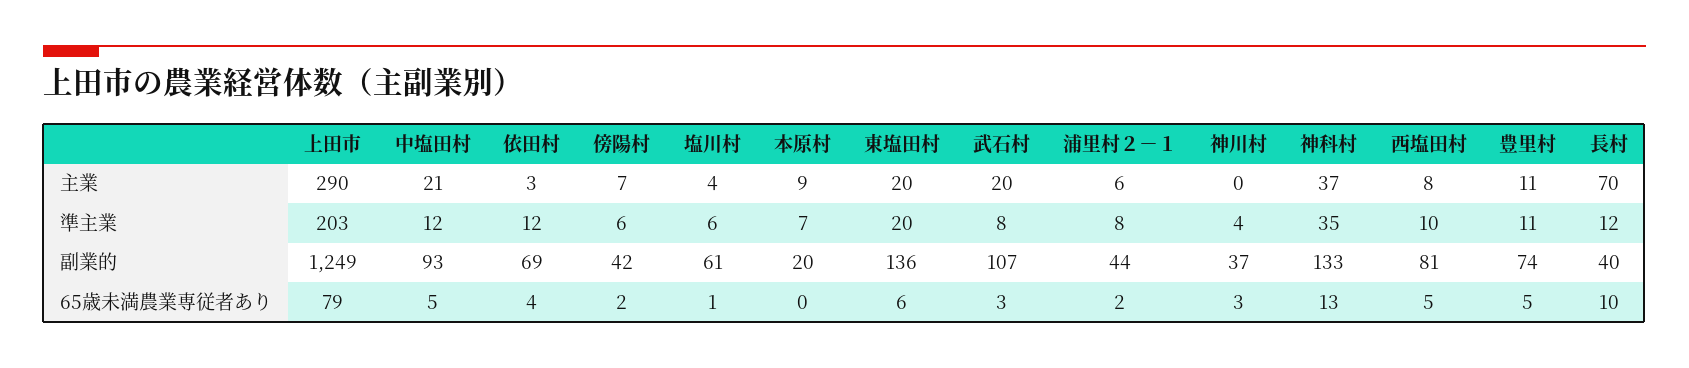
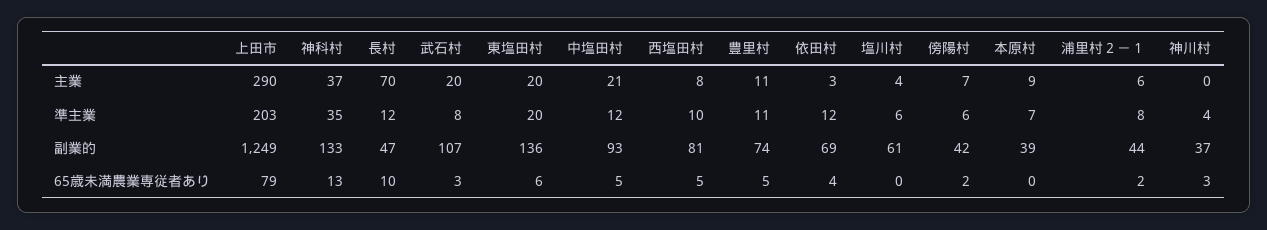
本原村, 副業的: 20 -> 39
長村, 副業的: 40 -> 47
塩川村, 65歳未満農業専従者あり: 1 -> 0

